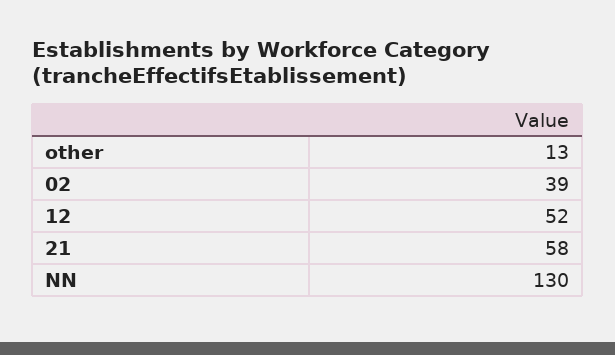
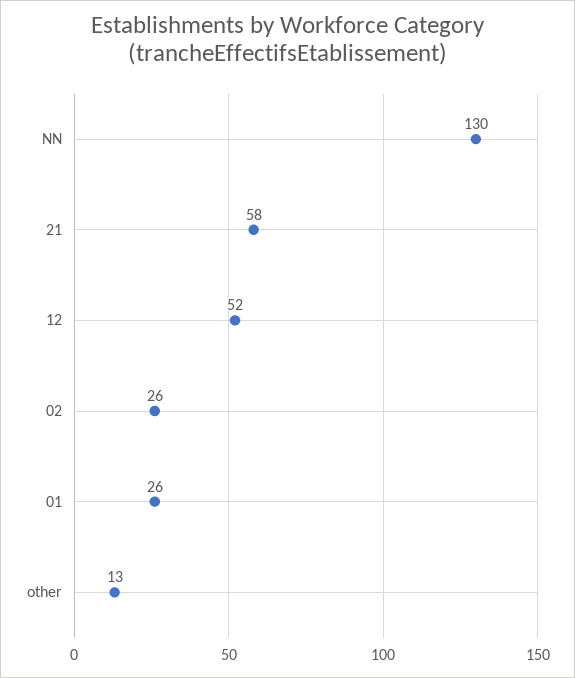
02: 39 -> 26
01: none -> 26

